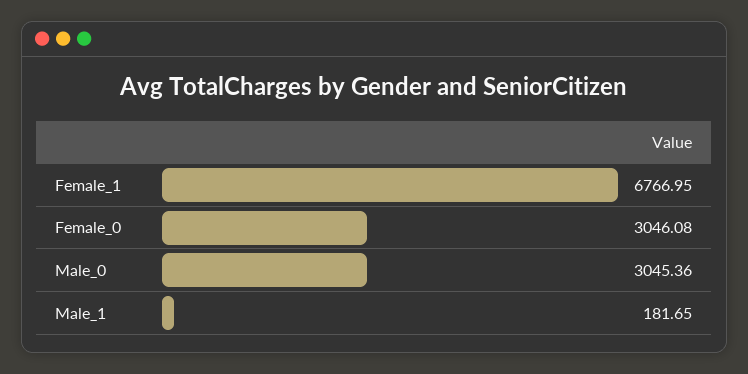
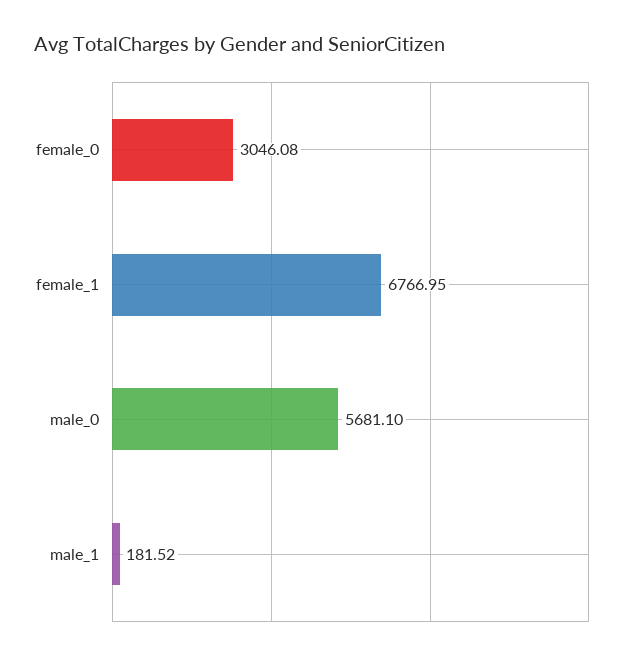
Male_0: 3045.36 -> 5681.1
Male_1: 181.65 -> 181.52

